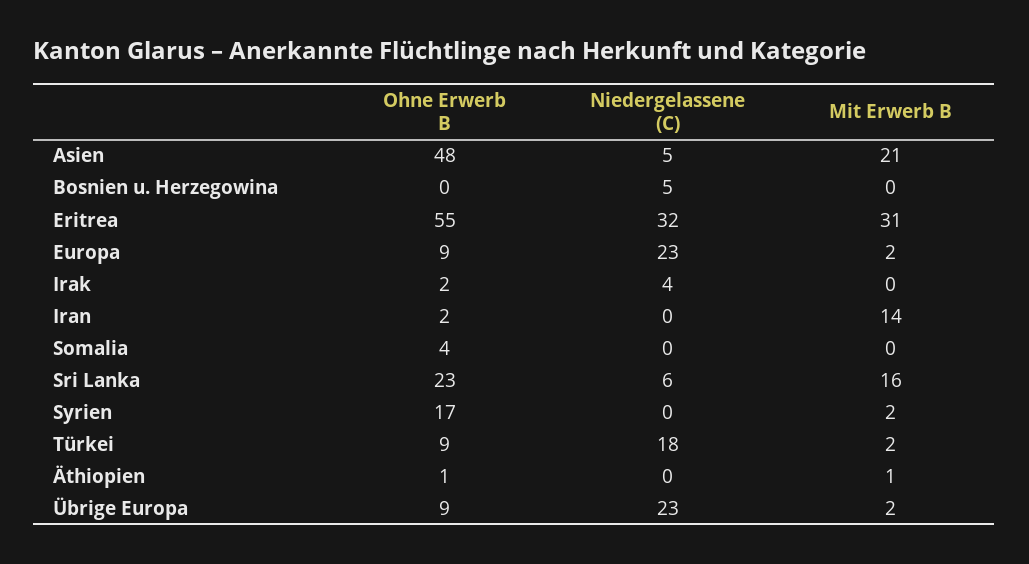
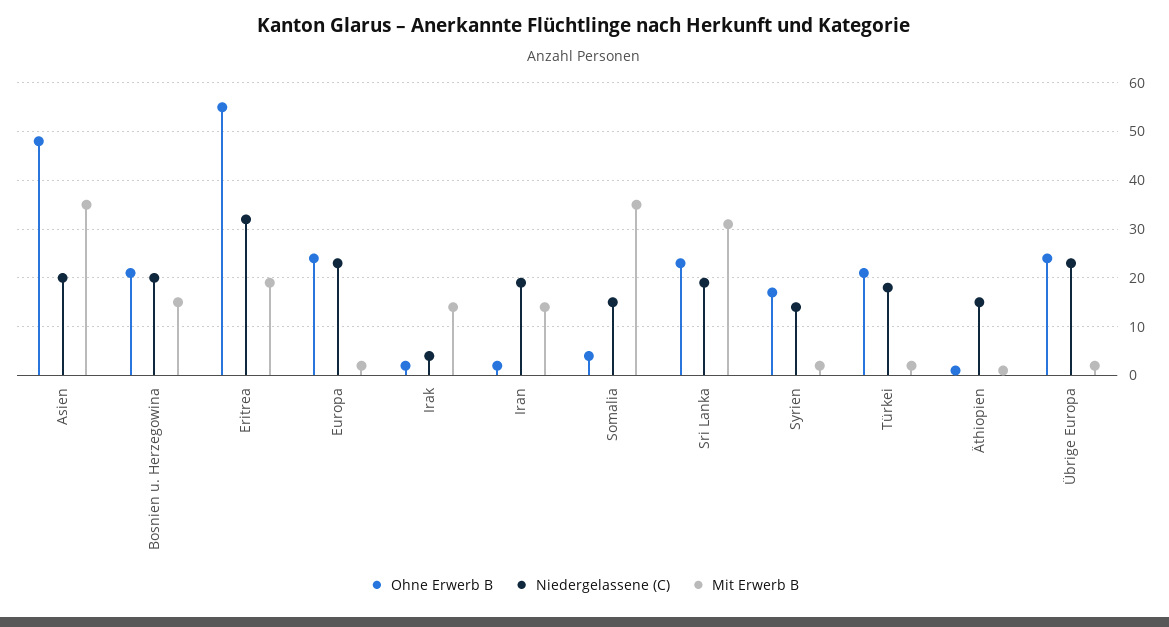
Niedergelassene (C), Asien: 5 -> 20
Mit Erwerb B, Asien: 21 -> 35
Ohne Erwerb B, Bosnien u. Herzegowina: 0 -> 20
Niedergelassene (C), Bosnien u. Herzegowina: 5 -> 20
Mit Erwerb B, Bosnien u. Herzegowina: 0 -> 15
Mit Erwerb B, Eritrea: 31 -> 20
Ohne Erwerb B, Europa: 9 -> 25
Mit Erwerb B, Irak: 0 -> 15
Niedergelassene (C), Iran: 0 -> 20
Niedergelassene (C), Somalia: 0 -> 15
Mit Erwerb B, Somalia: 0 -> 35
Niedergelassene (C), Sri Lanka: 6 -> 20
Mit Erwerb B, Sri Lanka: 16 -> 30
Niedergelassene (C), Syrien: 0 -> 15
Ohne Erwerb B, Türkei: 9 -> 20
Niedergelassene (C), Äthiopien: 0 -> 15
Ohne Erwerb B, Übrige Europa: 9 -> 25

